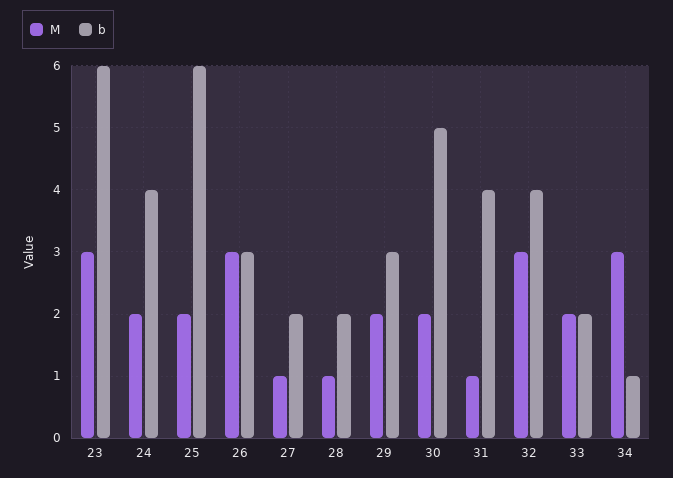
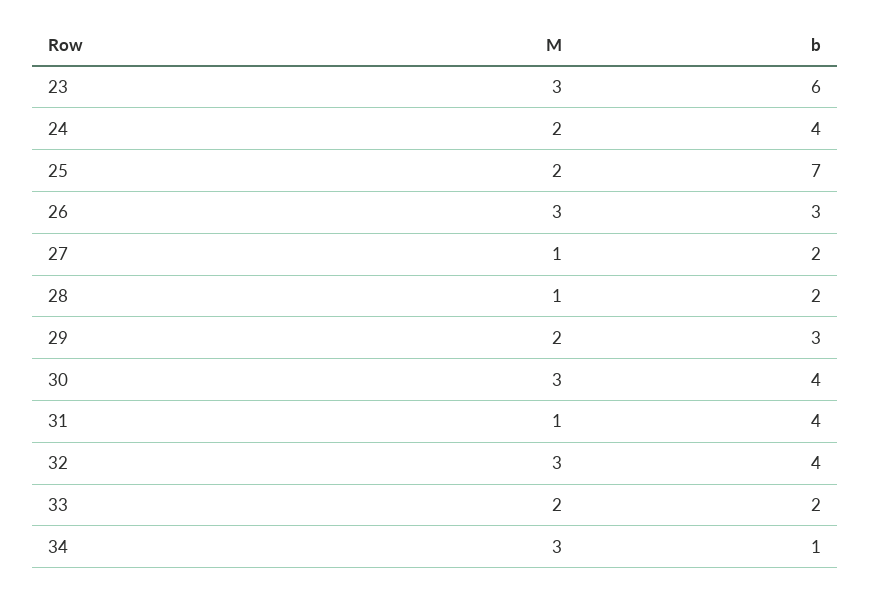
b, 25: 6 -> 7
M, 30: 2 -> 3
b, 30: 5 -> 4

